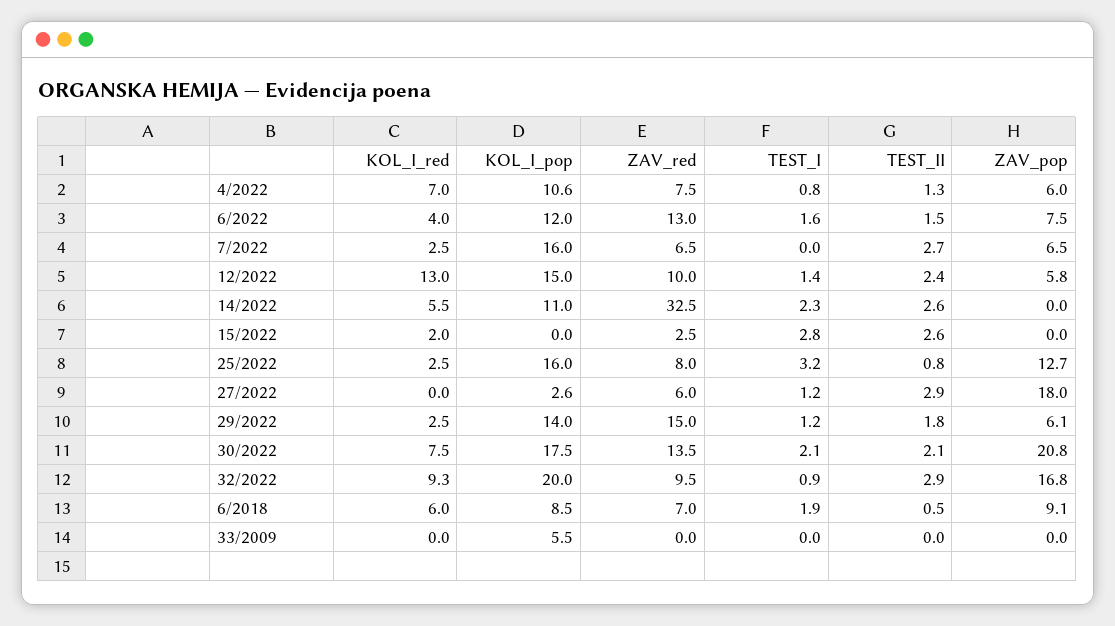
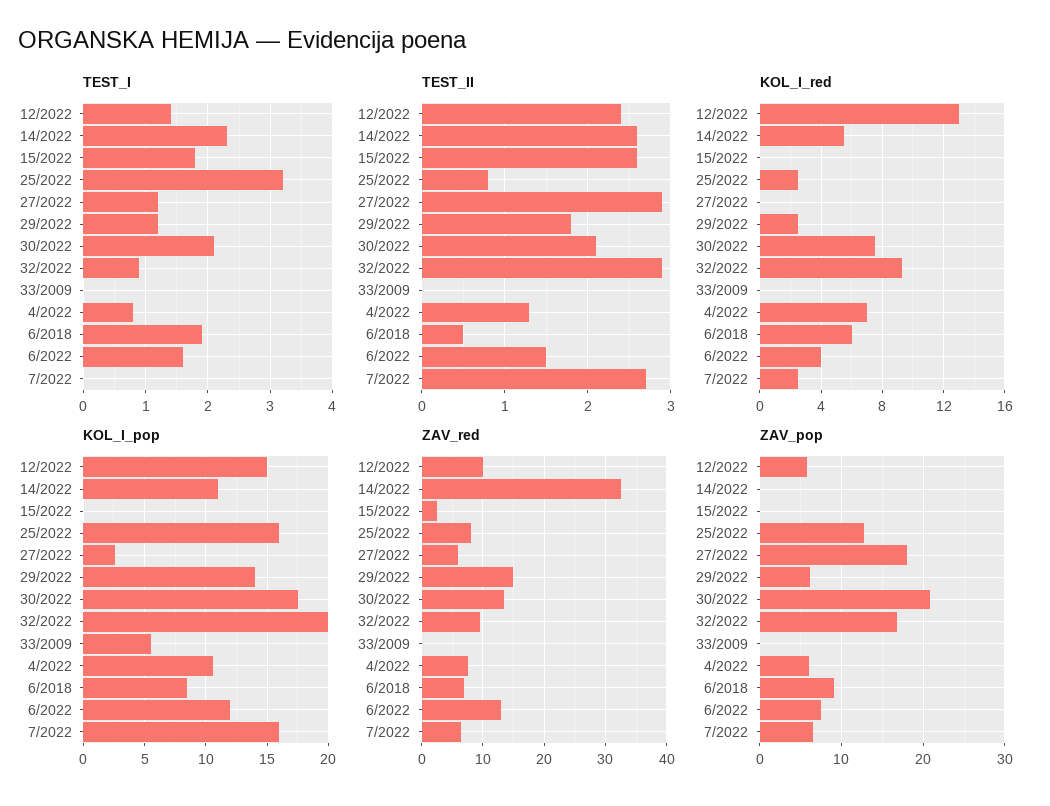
KOL_I_red, 15/2022: 2 -> 0
TEST_I, 15/2022: 2.8 -> 1.8

